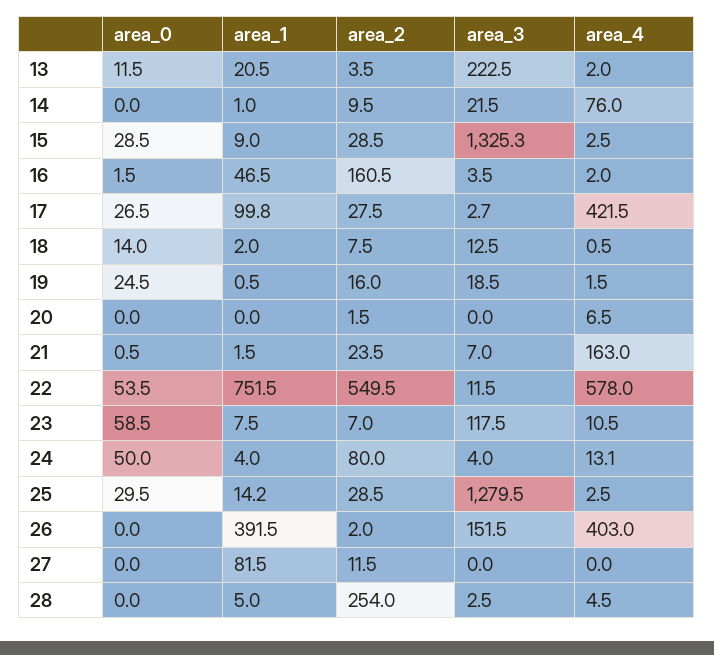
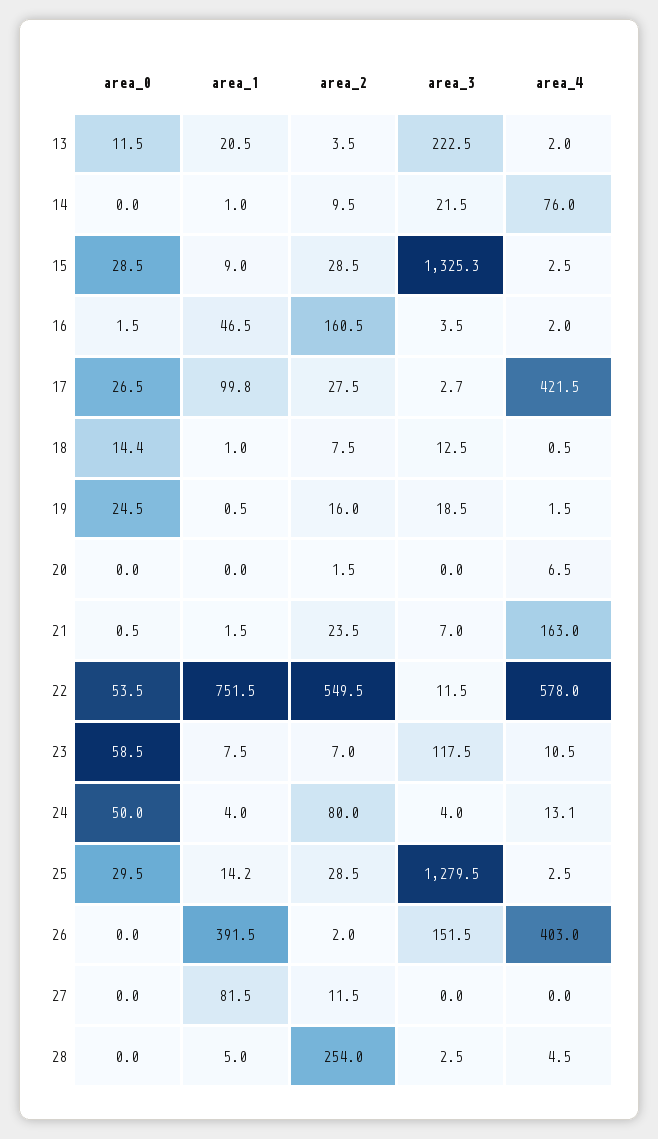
area_0, 18: 14 -> 14.4
area_1, 18: 2 -> 1

